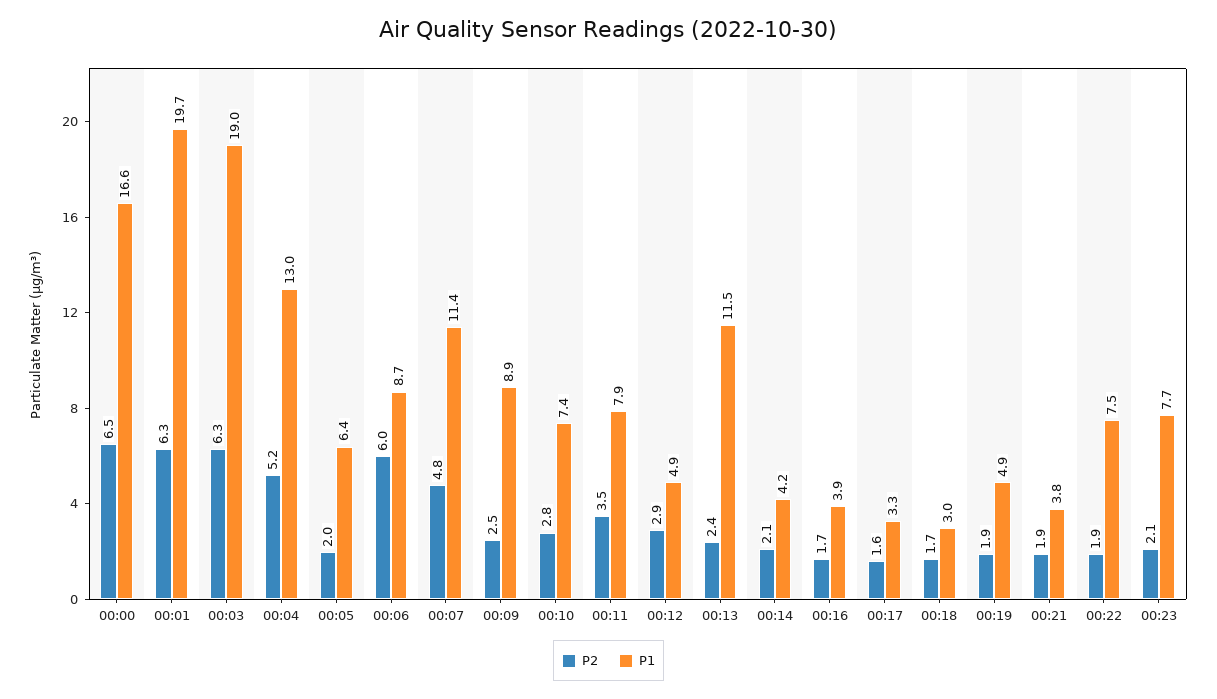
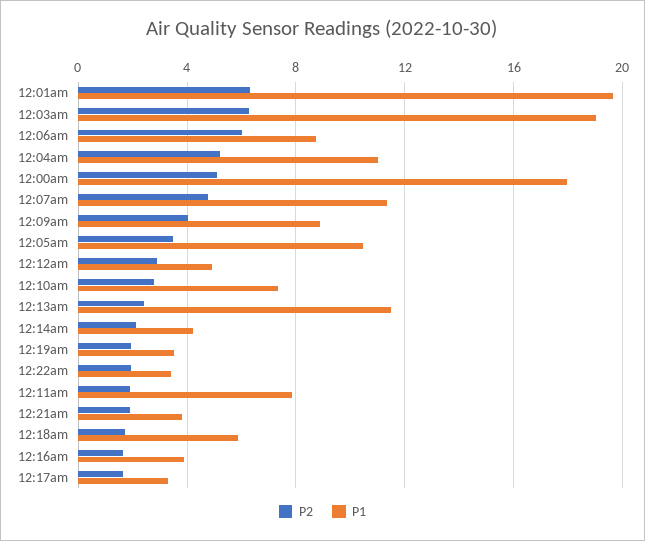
P2, 00:00: 6.5 -> 5
P1, 00:00: 16.6 -> 18
P1, 00:04: 13 -> 11
P2, 00:05: 2 -> 3.5
P1, 00:05: 6.4 -> 10.5
P2, 00:09: 2.5 -> 4
P2, 00:11: 3.5 -> 2
P1, 00:18: 3 -> 6
P1, 00:19: 4.9 -> 3.5
P1, 00:22: 7.5 -> 3.5
P2, 00:23: 2.1 -> none
P1, 00:23: 7.7 -> none

